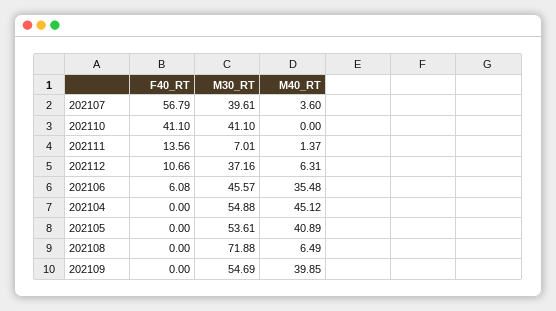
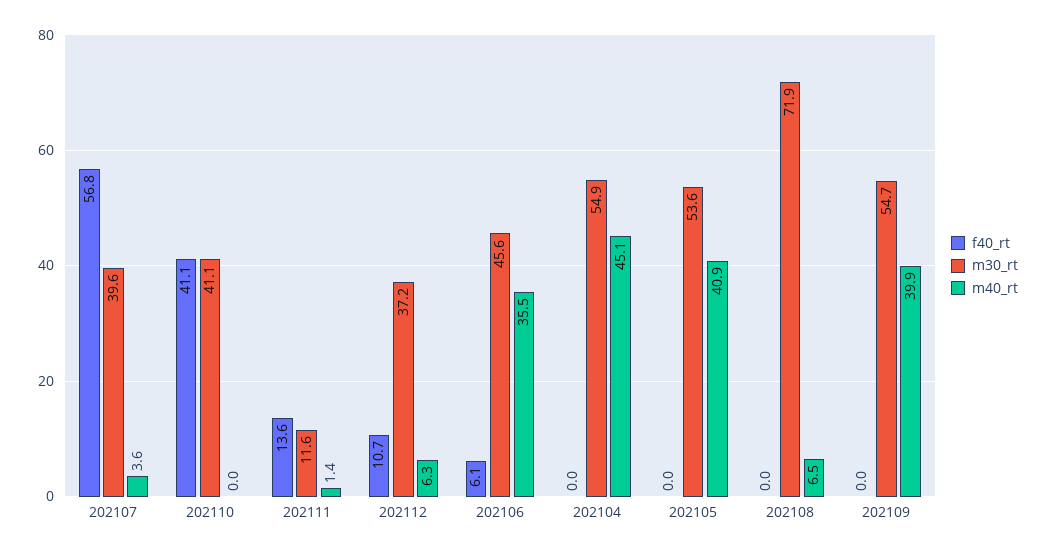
M30_RT, 202111: 7.01 -> 11.6

